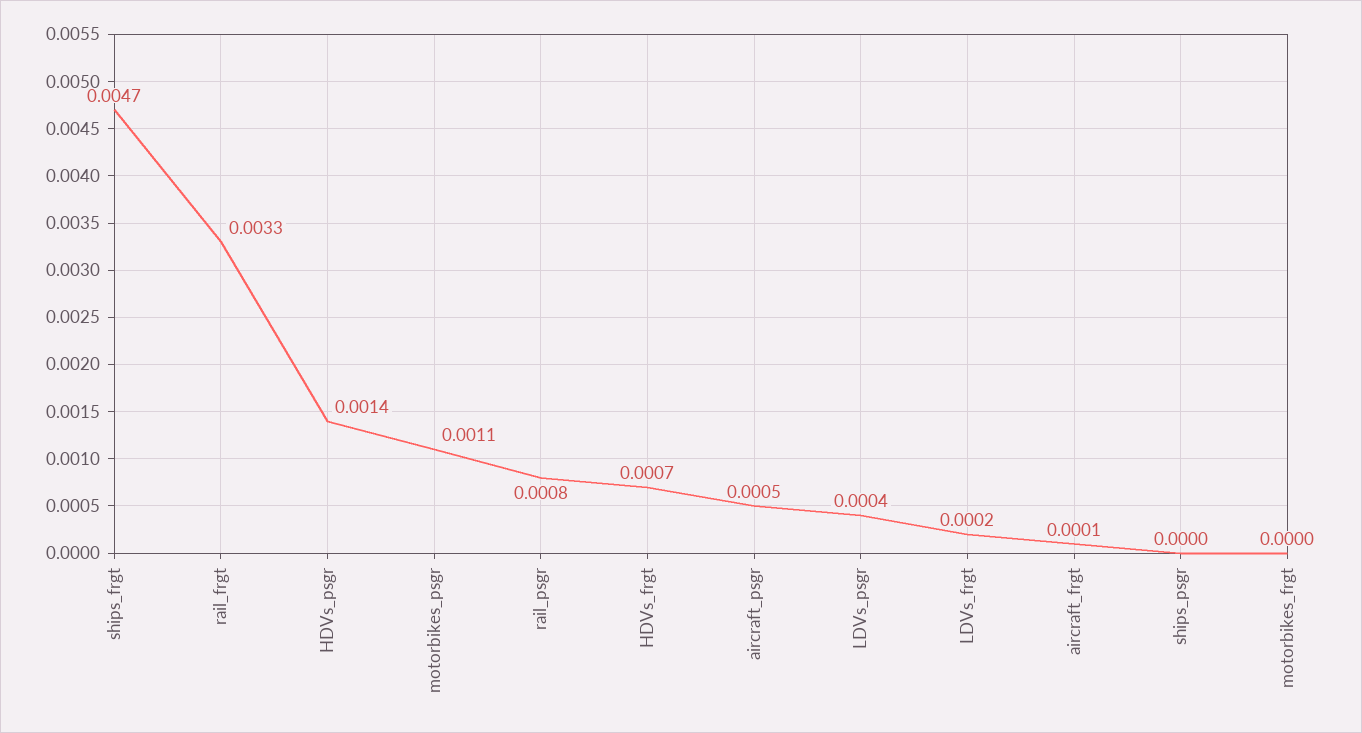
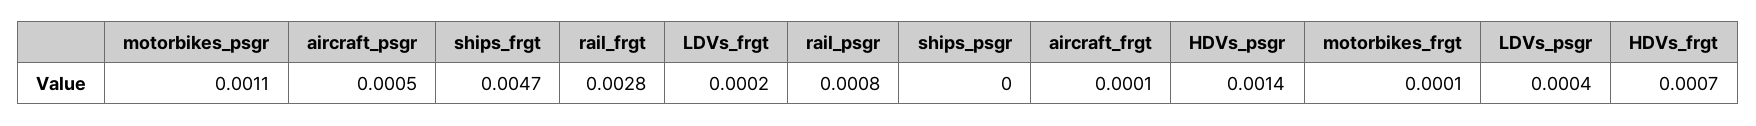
rail_frgt: 0.0033 -> 0.0028
motorbikes_frgt: 0 -> 0.0001

